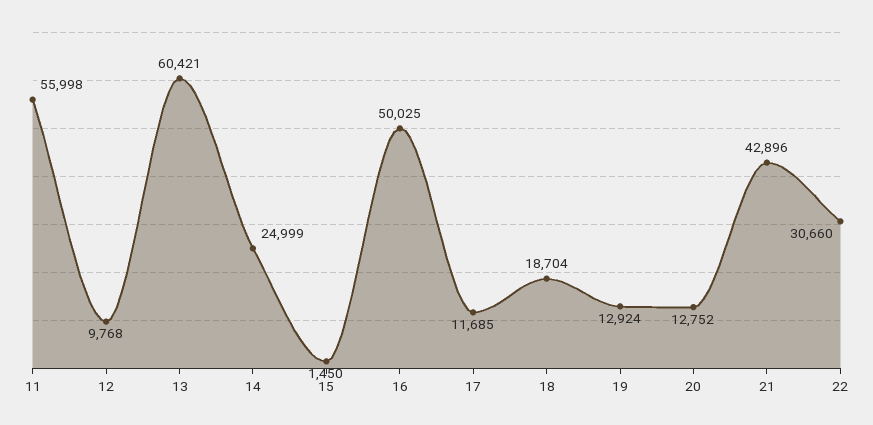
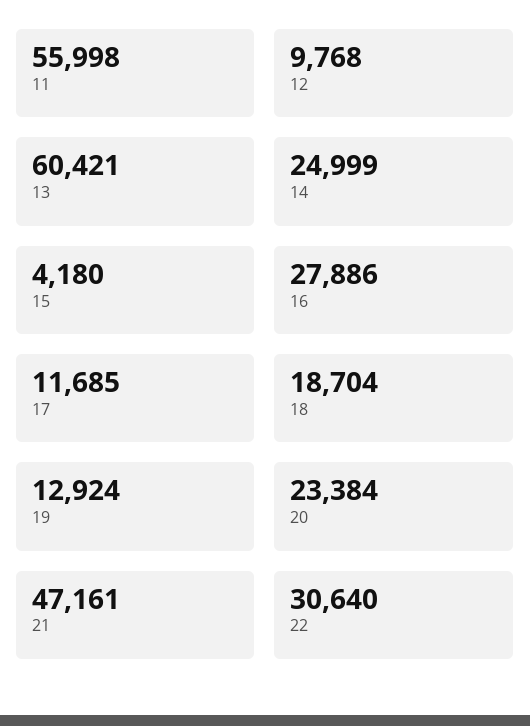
15: 1450 -> 4180
16: 50025 -> 27886
20: 12752 -> 23384
21: 42896 -> 47161
22: 30660 -> 30640

